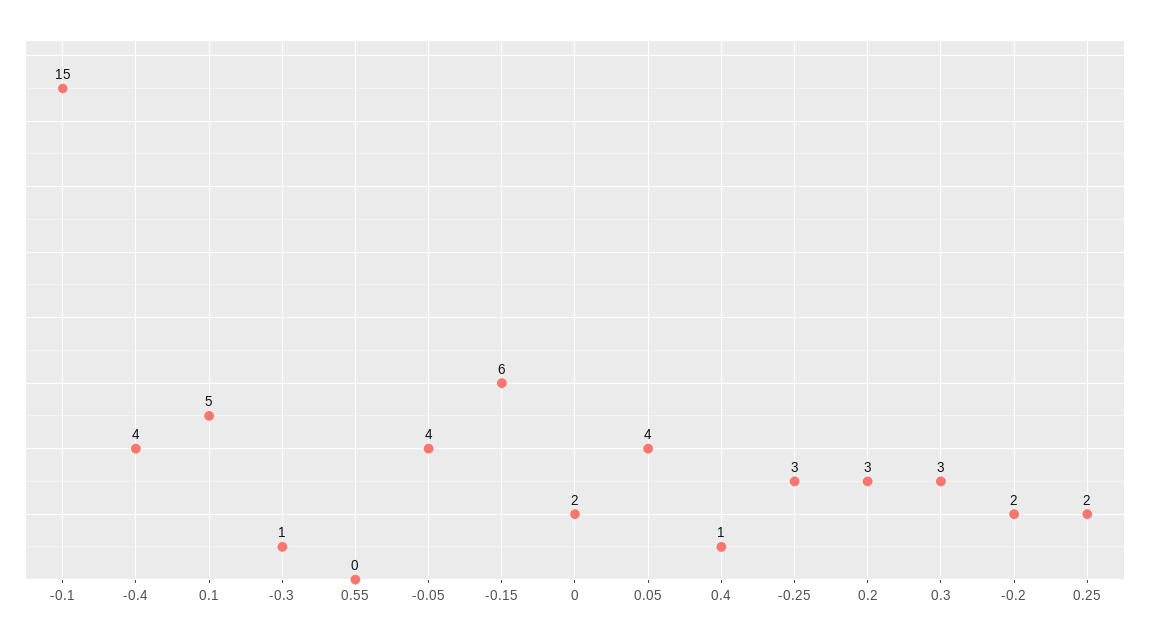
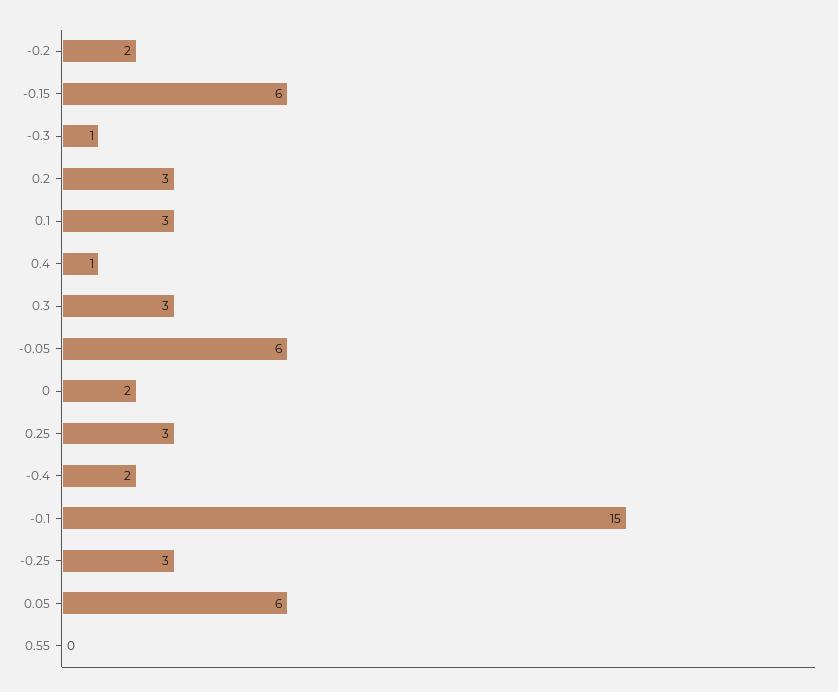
-0.4: 4 -> 2
0.1: 5 -> 3
-0.05: 4 -> 6
0.05: 4 -> 6
0.25: 2 -> 3

